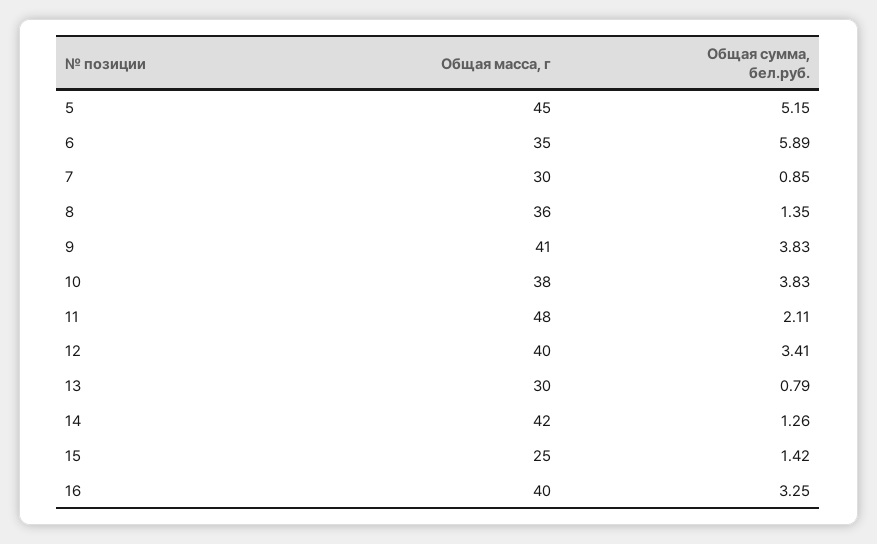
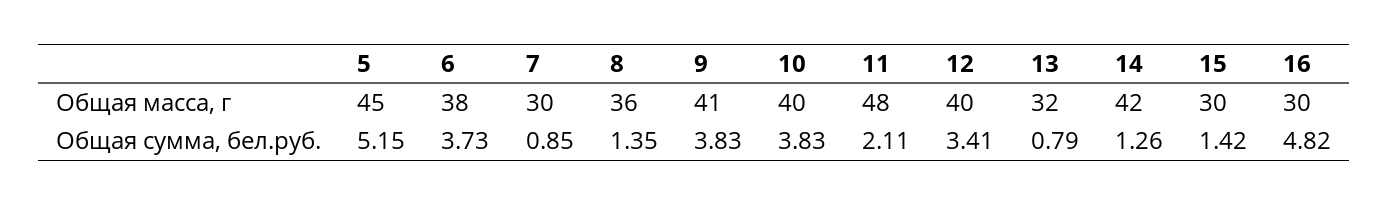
Общая масса, г, 6: 35 -> 38
Общая сумма, бел.руб., 6: 5.89 -> 3.73
Общая масса, г, 10: 38 -> 40
Общая масса, г, 13: 30 -> 32
Общая масса, г, 15: 25 -> 30
Общая масса, г, 16: 40 -> 30
Общая сумма, бел.руб., 16: 3.25 -> 4.82

